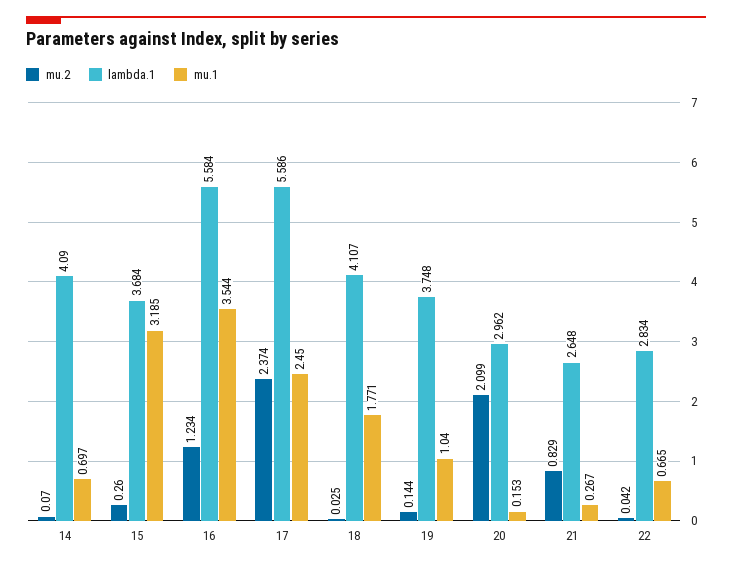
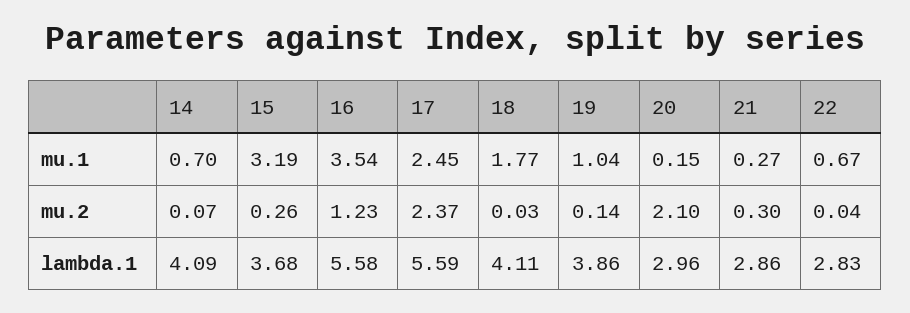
lambda.1, 19: 3.748 -> 3.86
mu.2, 21: 0.829 -> 0.3
lambda.1, 21: 2.648 -> 2.86

